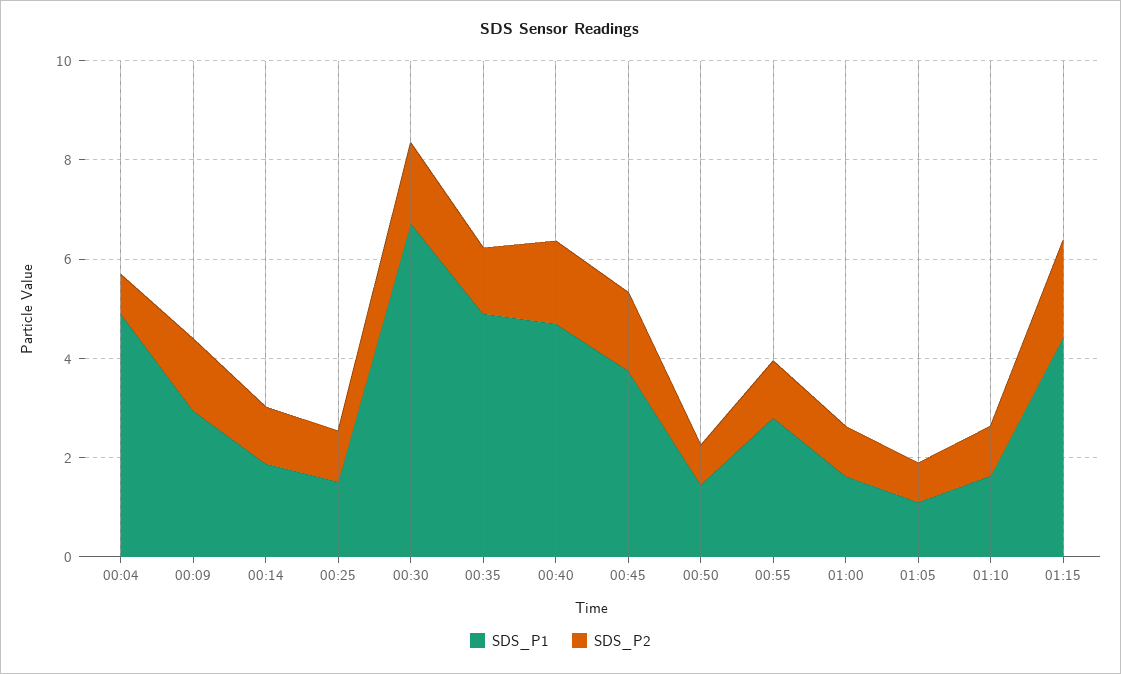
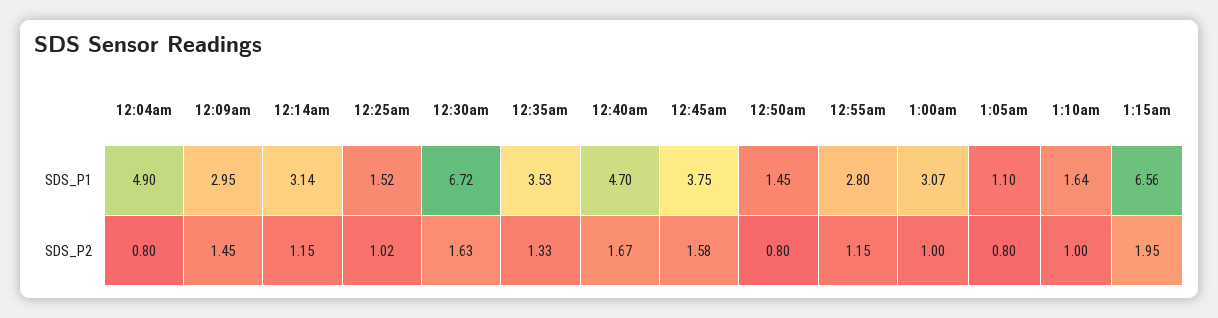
SDS_P1, 00:14: 2 -> 3.14
SDS_P1, 00:35: 5 -> 3.53
SDS_P1, 01:00: 1.5 -> 3.07
SDS_P1, 01:15: 4.5 -> 6.56

